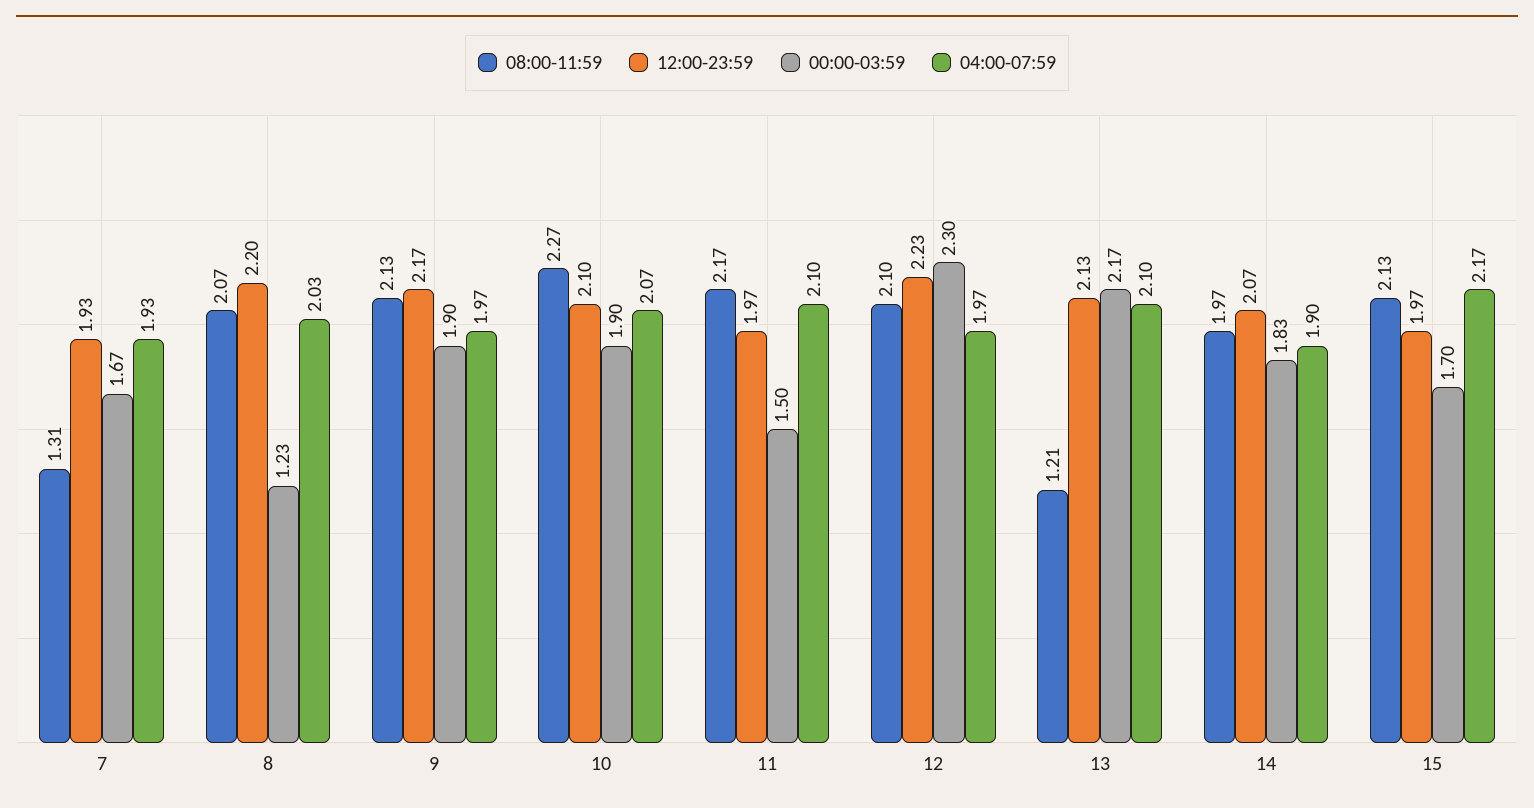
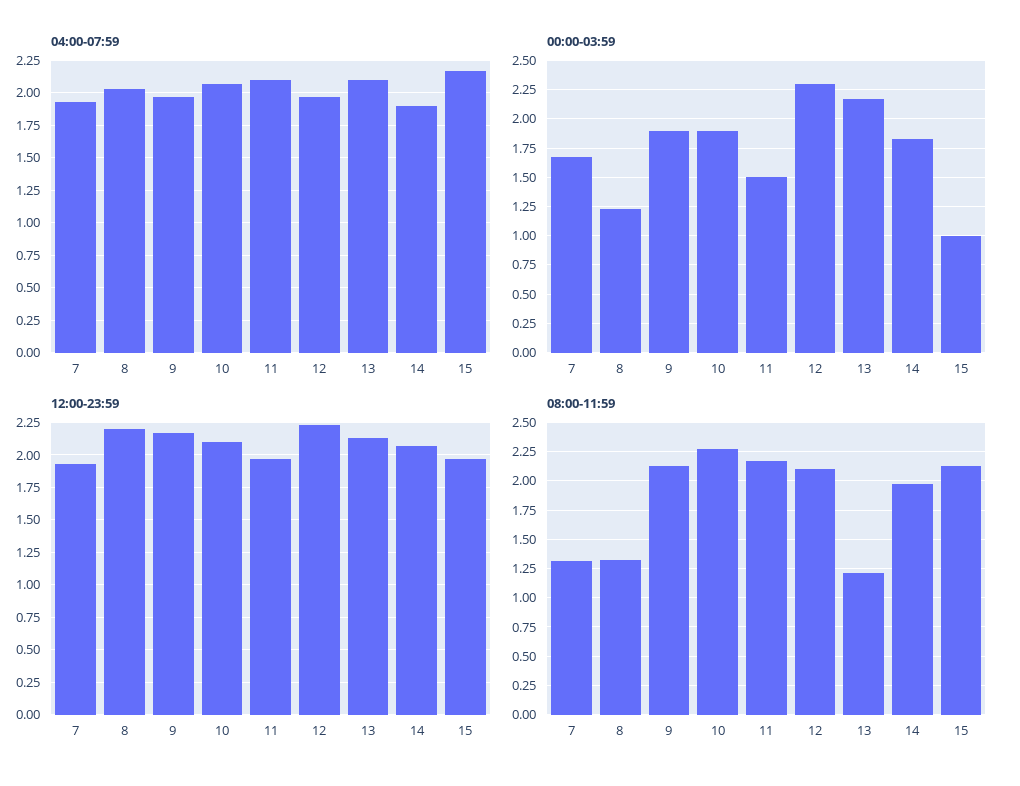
08:00-11:59, 8: 2.07 -> 1.25
00:00-03:59, 15: 1.7 -> 1

